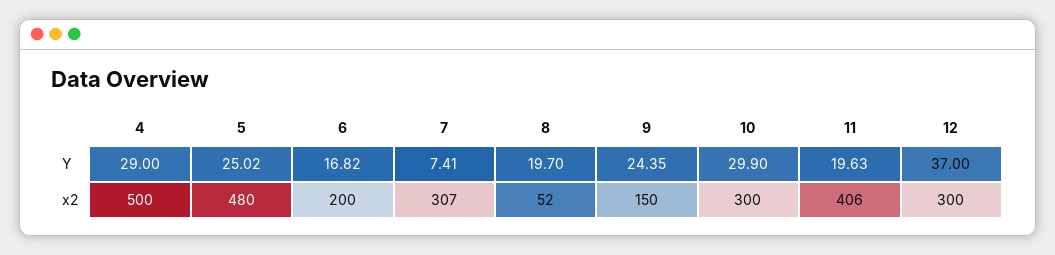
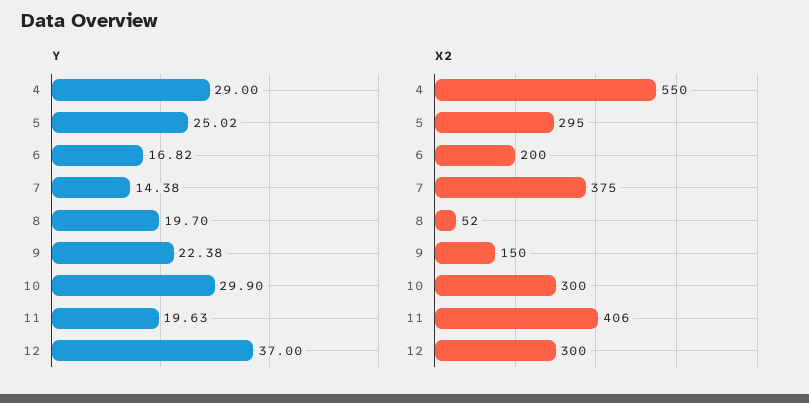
Y, 7: 7.41 -> 14.38
Y, 9: 24.35 -> 22.38
x2, 4: 500 -> 550
x2, 5: 480 -> 295
x2, 7: 307 -> 375

